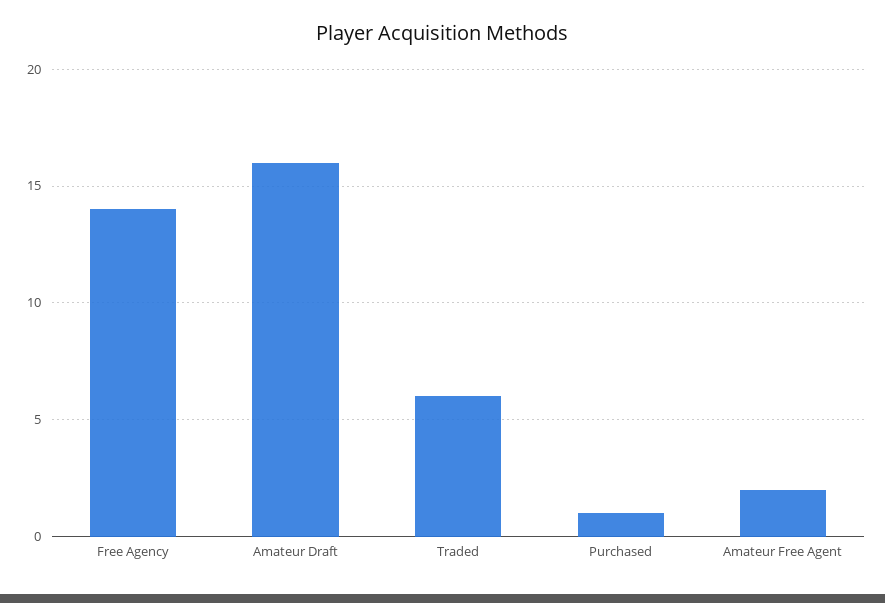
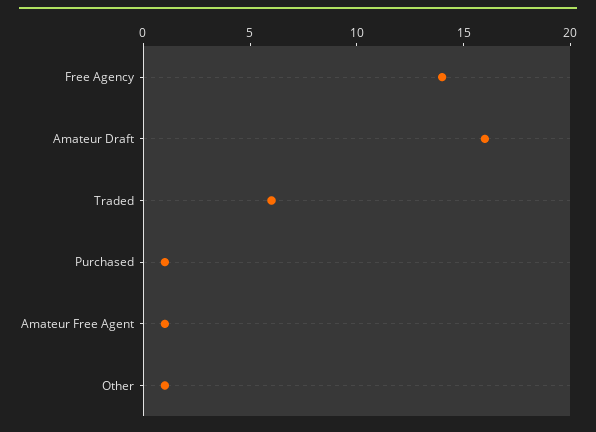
Amateur Free Agent: 2 -> 1
Other: none -> 1

